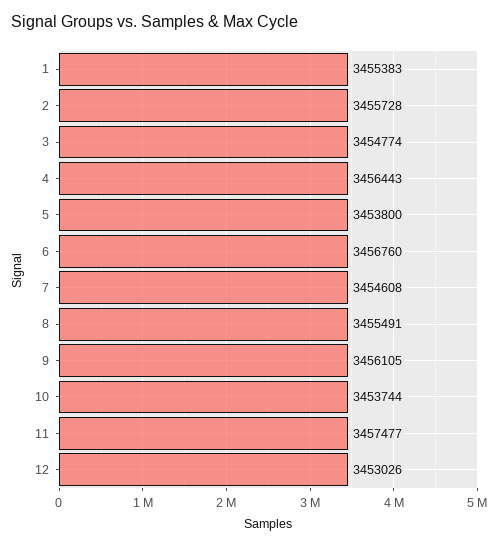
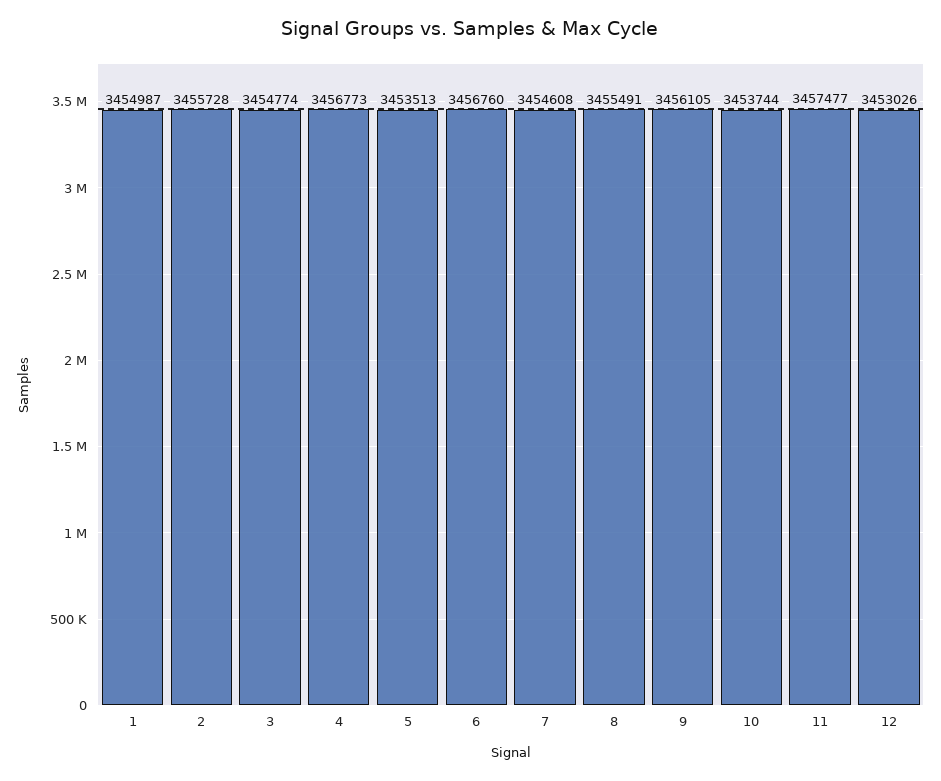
1: 3455383 -> 3454987
4: 3456443 -> 3456773
5: 3453800 -> 3453513

